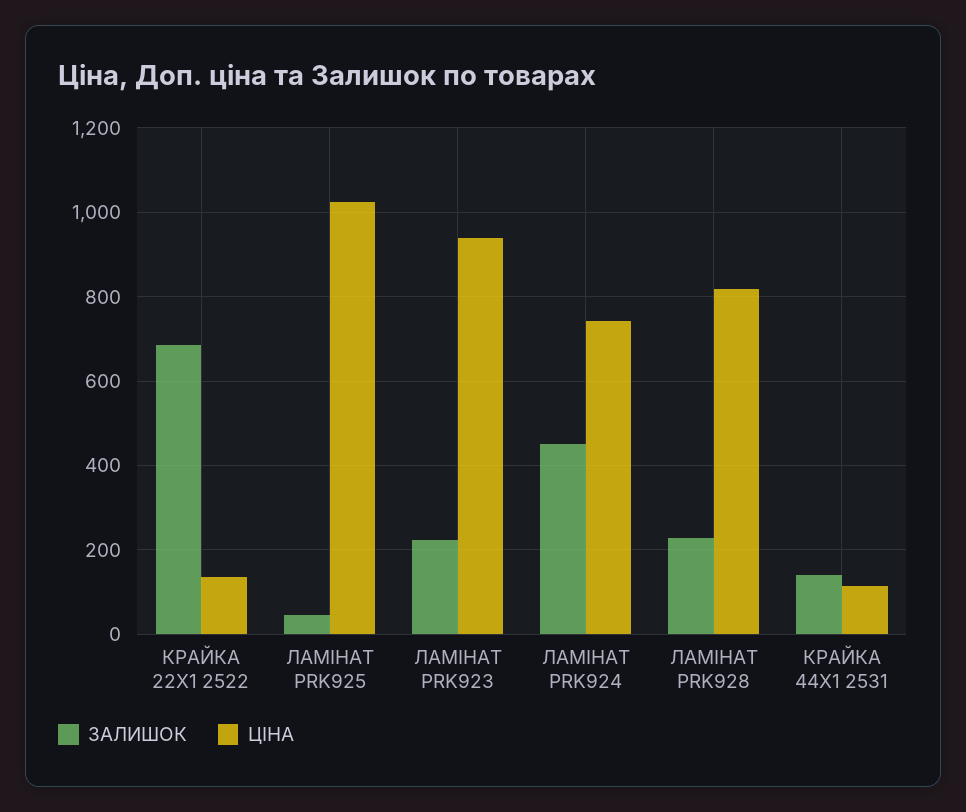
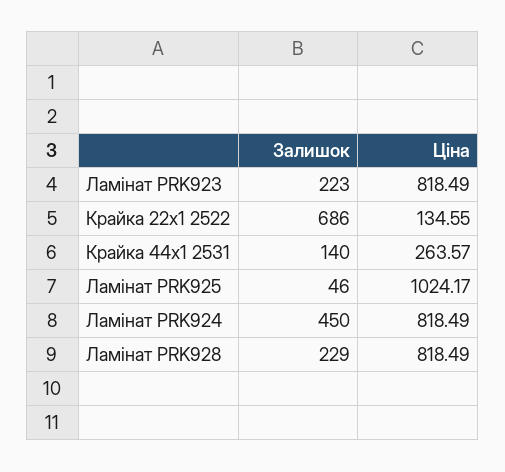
ЦІНА, ЛАМІНАТ PRK923: 940 -> 818.49
ЦІНА, ЛАМІНАТ PRK924: 740 -> 818.49
ЦІНА, КРАЙКА 44X1 2531: 120 -> 263.57

